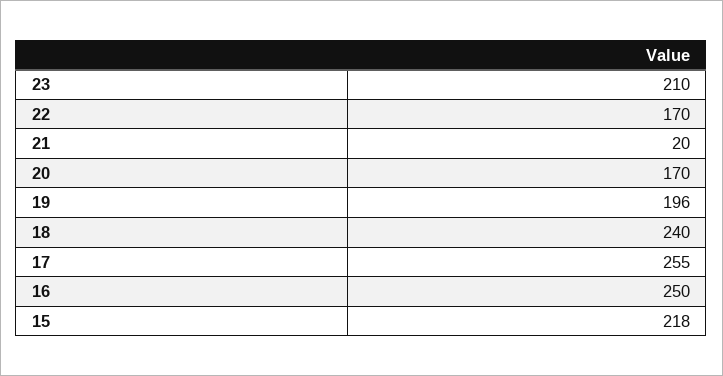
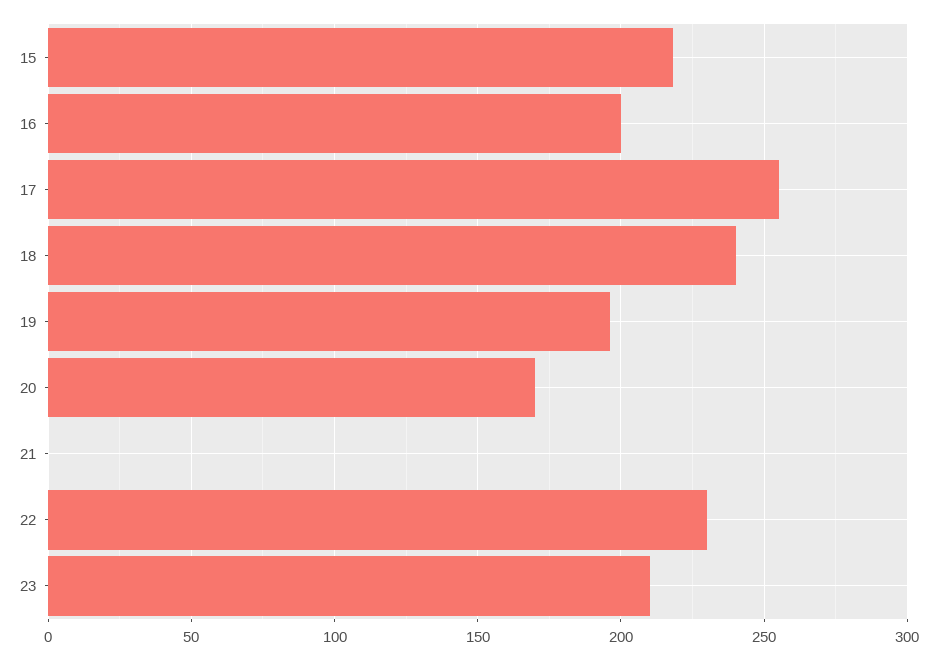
22: 170 -> 230
21: 20 -> 0
16: 250 -> 200

